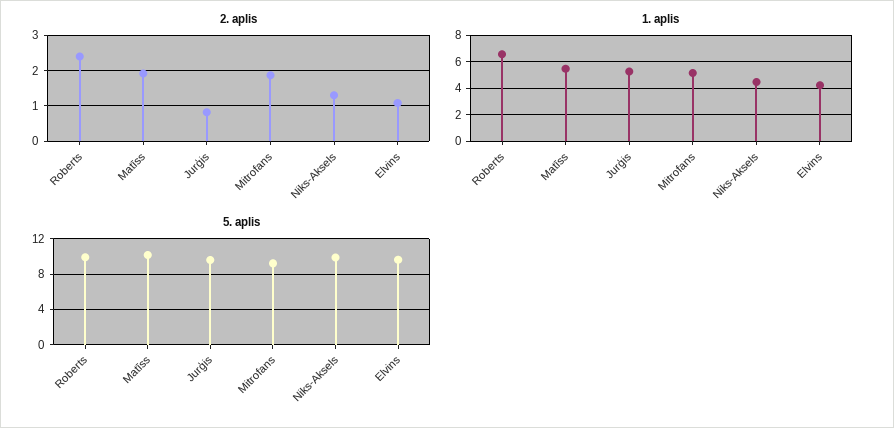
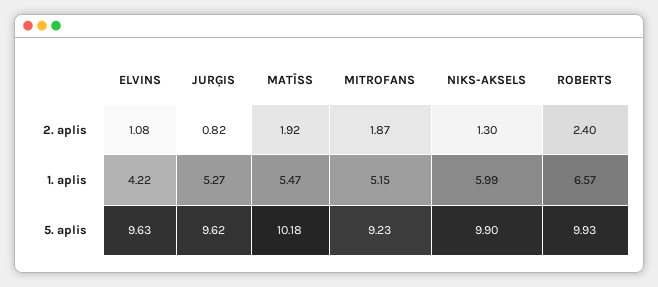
1. aplis, Niks-Aksels: 4.5 -> 5.99

